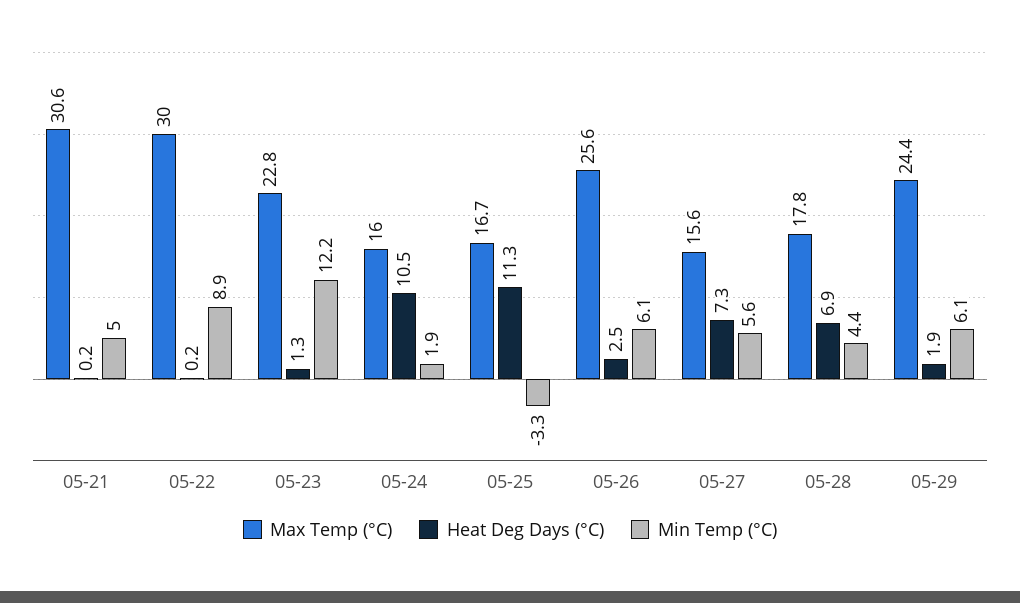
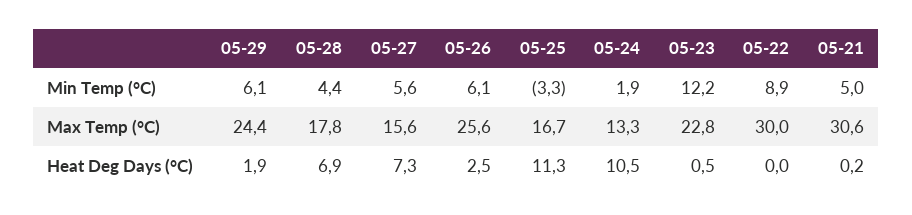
Heat Deg Days (°C), 05-22: 0.2 -> 0
Heat Deg Days (°C), 05-23: 1.3 -> 0.5
Max Temp (°C), 05-24: 16 -> 13.3

